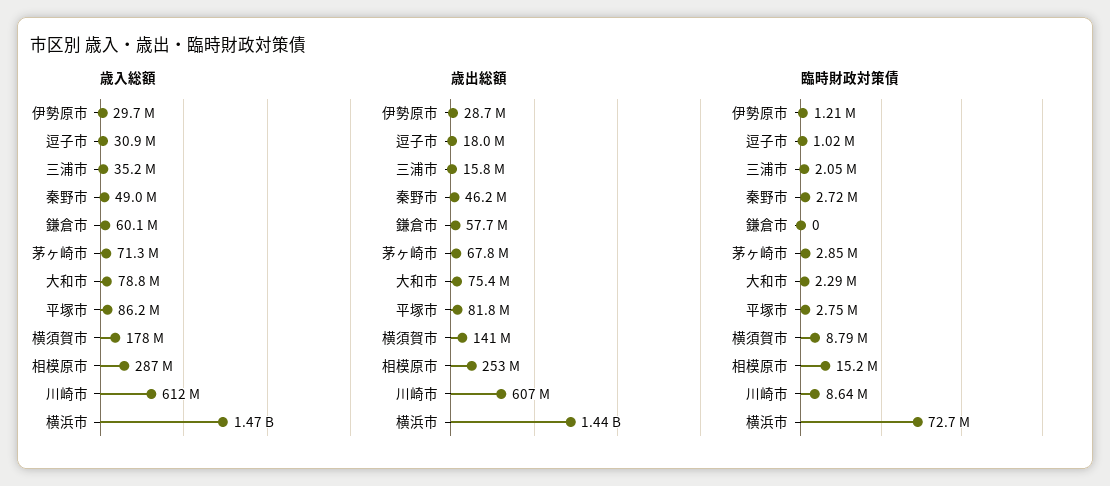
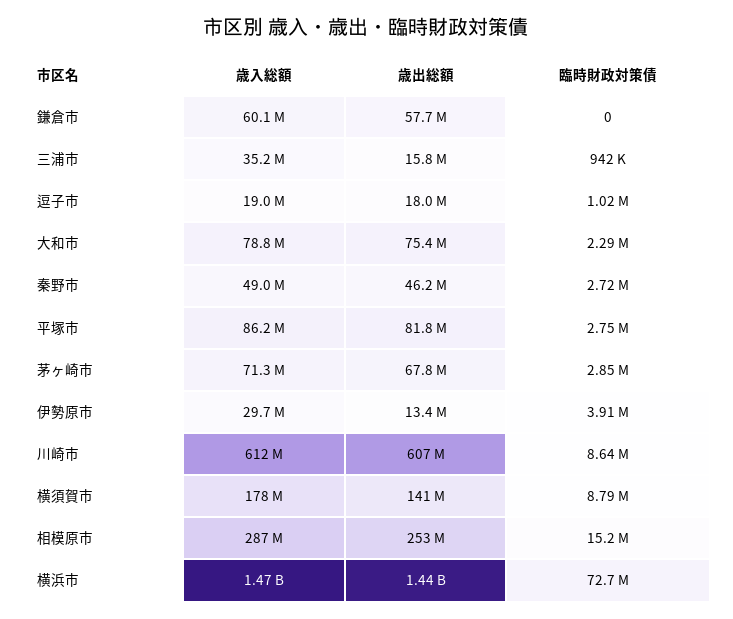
歳入総額, 逗子市: 30900000 -> 19000000
歳出総額, 伊勢原市: 28700000 -> 13400000
臨時財政対策債, 伊勢原市: 1210000 -> 3910000
臨時財政対策債, 三浦市: 2050000 -> 942000

